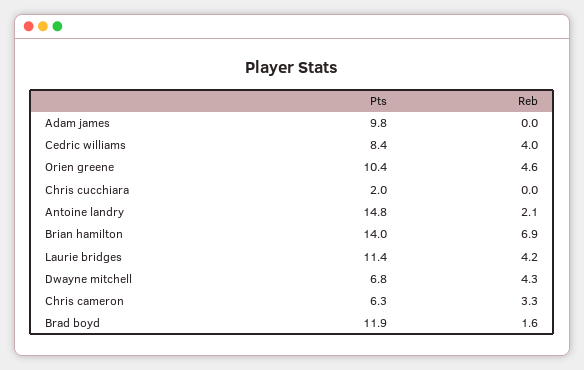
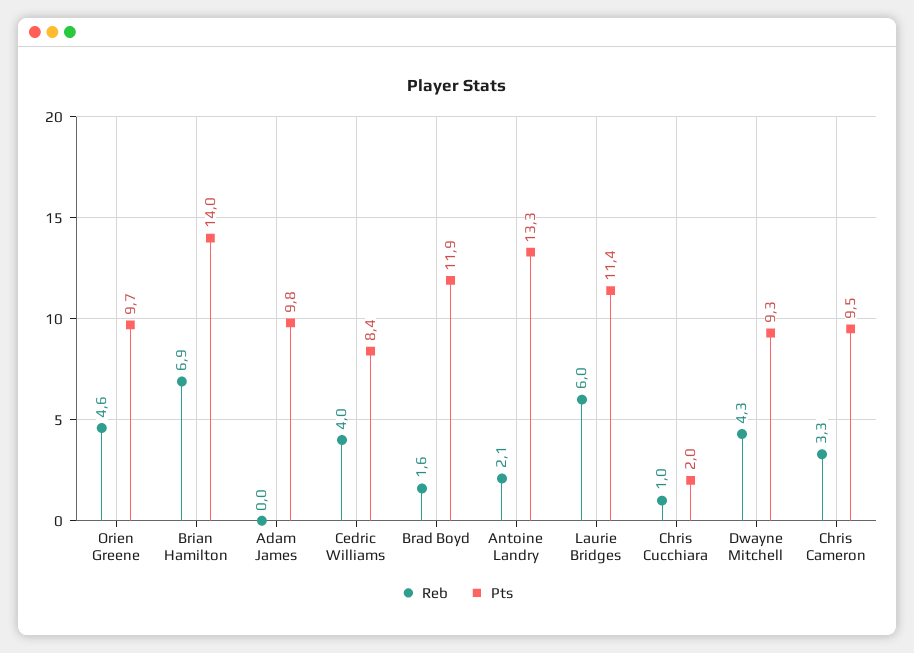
Pts, Orien greene: 10.4 -> 9.7
Reb, Chris cucchiara: 0 -> 1
Pts, Antoine landry: 14.8 -> 13.3
Reb, Laurie bridges: 4.2 -> 6
Pts, Dwayne mitchell: 6.8 -> 9.3
Pts, Chris cameron: 6.3 -> 9.5

